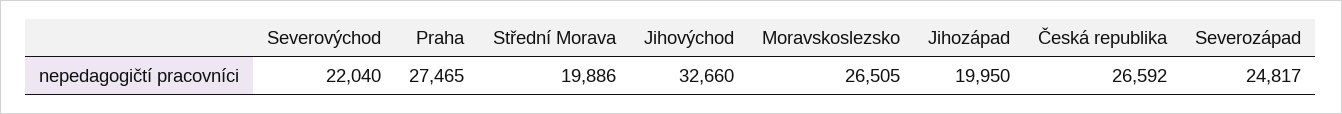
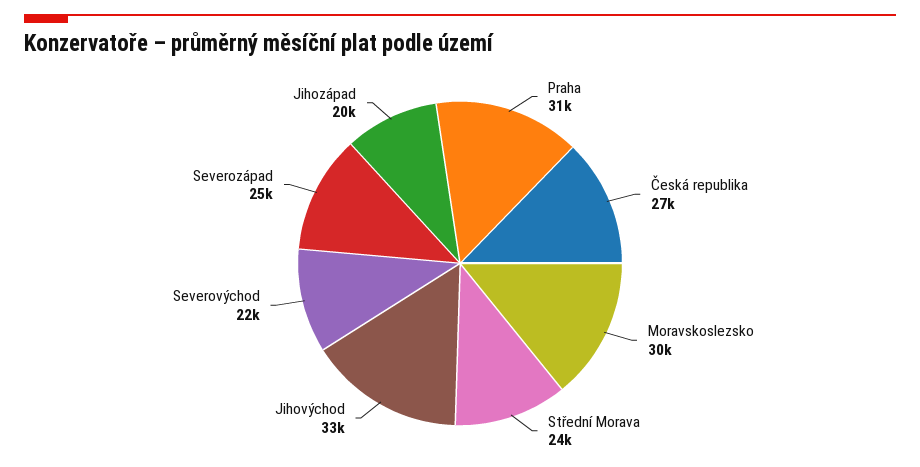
Praha: 27465 -> 31000
Střední Morava: 19886 -> 24000
Moravskoslezsko: 26505 -> 30000

